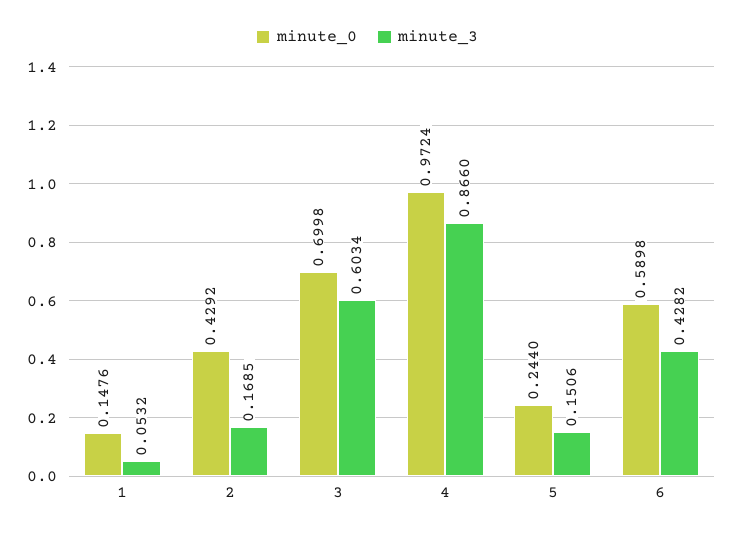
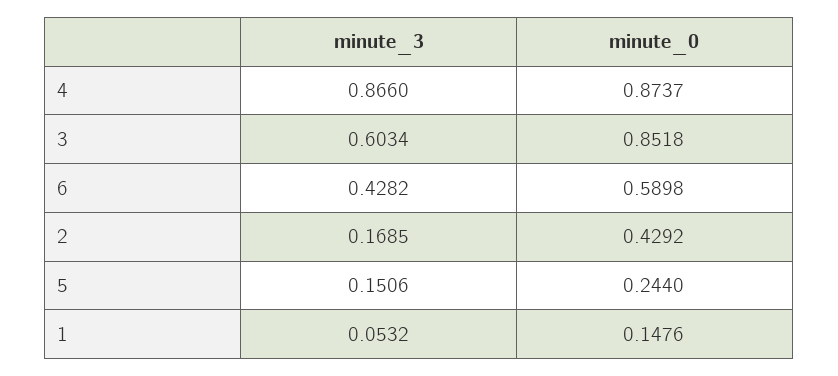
minute_0, 3: 0.6998 -> 0.8518
minute_0, 4: 0.9724 -> 0.8737

